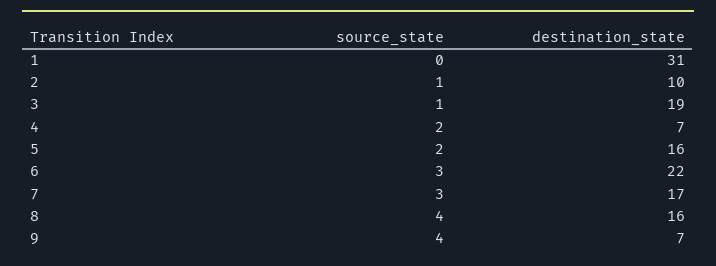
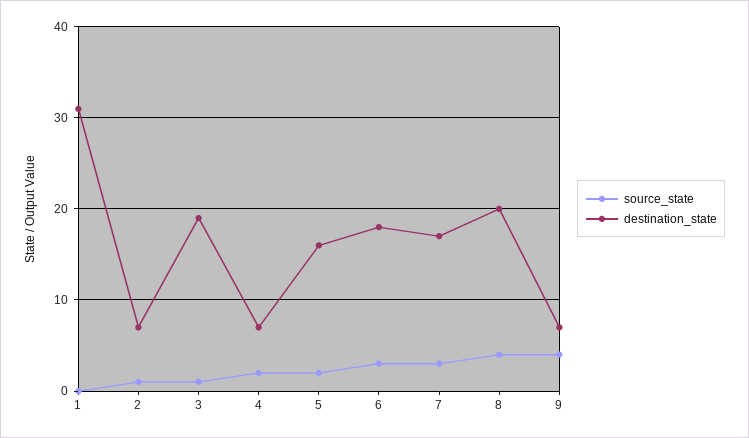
destination_state, 2: 10 -> 7
destination_state, 6: 22 -> 18
destination_state, 8: 16 -> 20

